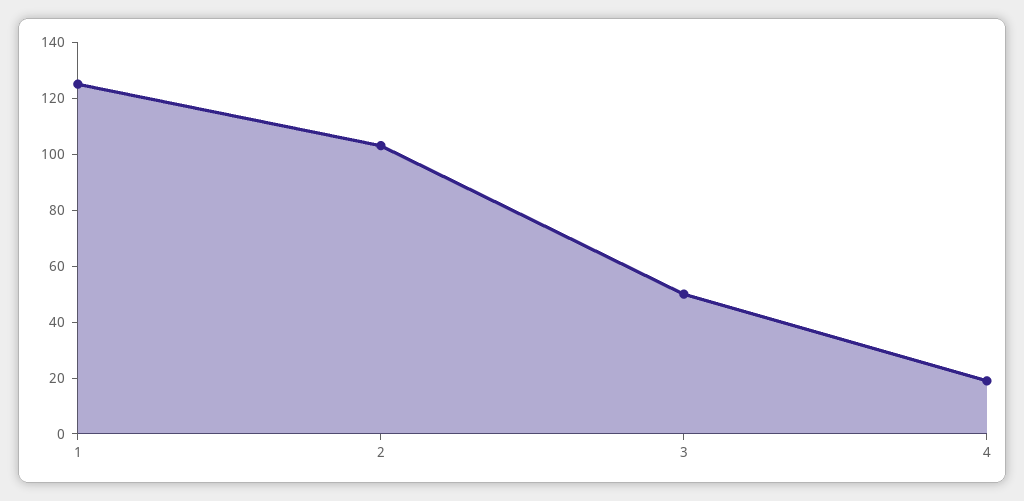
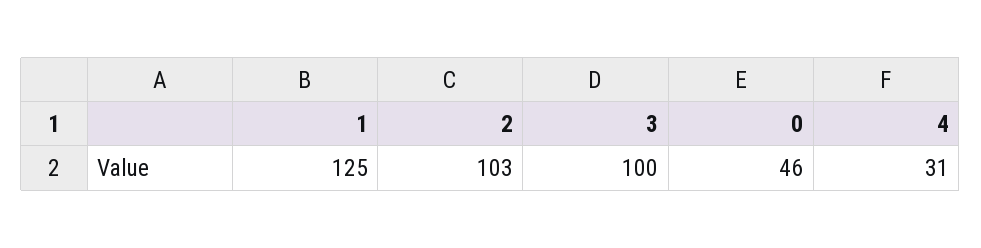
3: 50 -> 100
4: 20 -> 31
0: none -> 46

